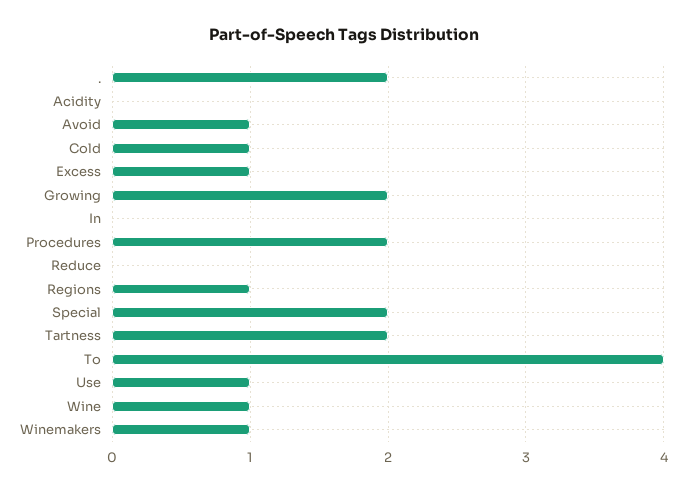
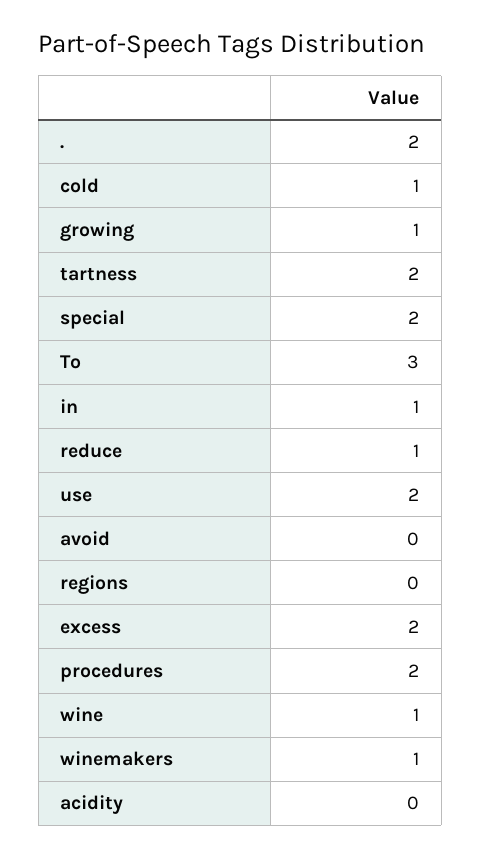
Avoid: 1 -> 0
Excess: 1 -> 2
Growing: 2 -> 1
In: 0 -> 1
Reduce: 0 -> 1
Regions: 1 -> 0
To: 4 -> 3
Use: 1 -> 2

